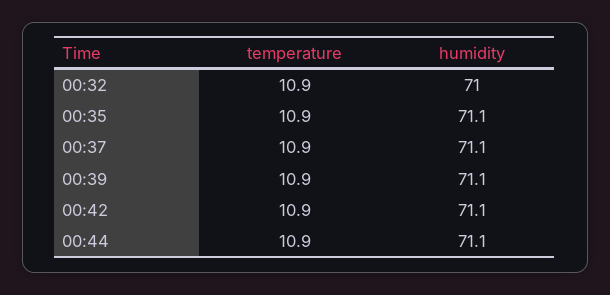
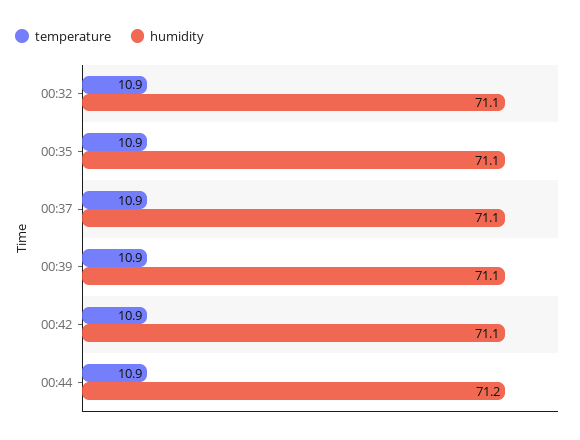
humidity, 00:32: 71 -> 71.1
humidity, 00:44: 71.1 -> 71.2

